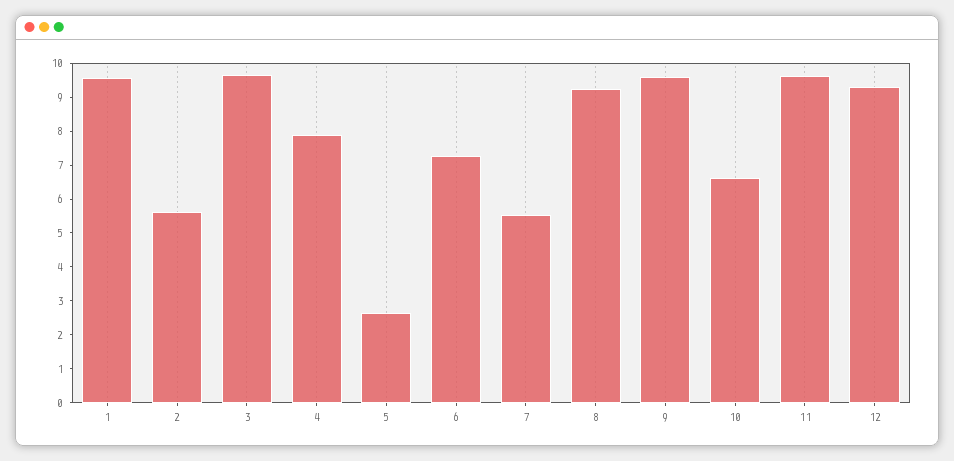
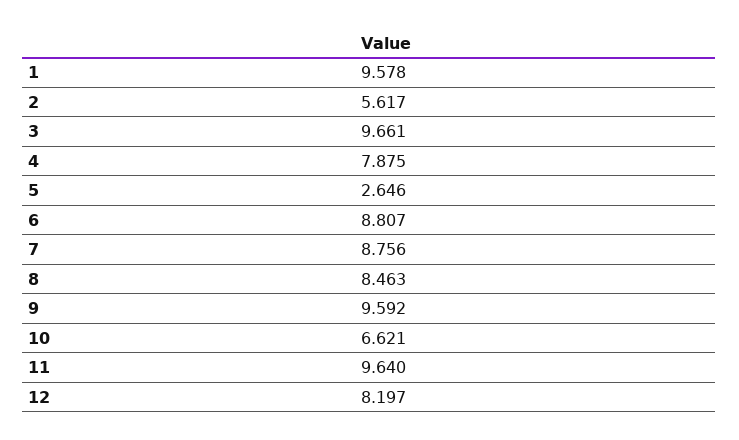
6: 7.25 -> 8.807
7: 5.5 -> 8.756
8: 9.25 -> 8.463
12: 9.25 -> 8.197

